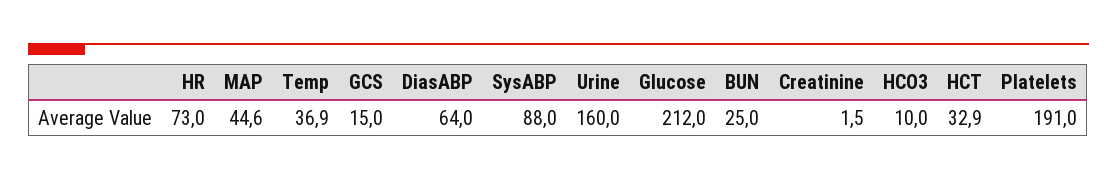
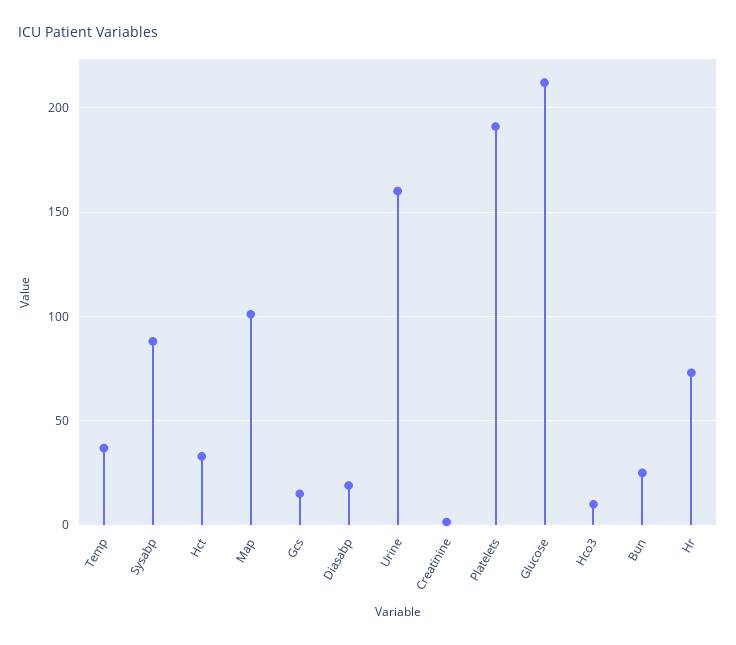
MAP: 44.6 -> 100
DiasABP: 64 -> 20

